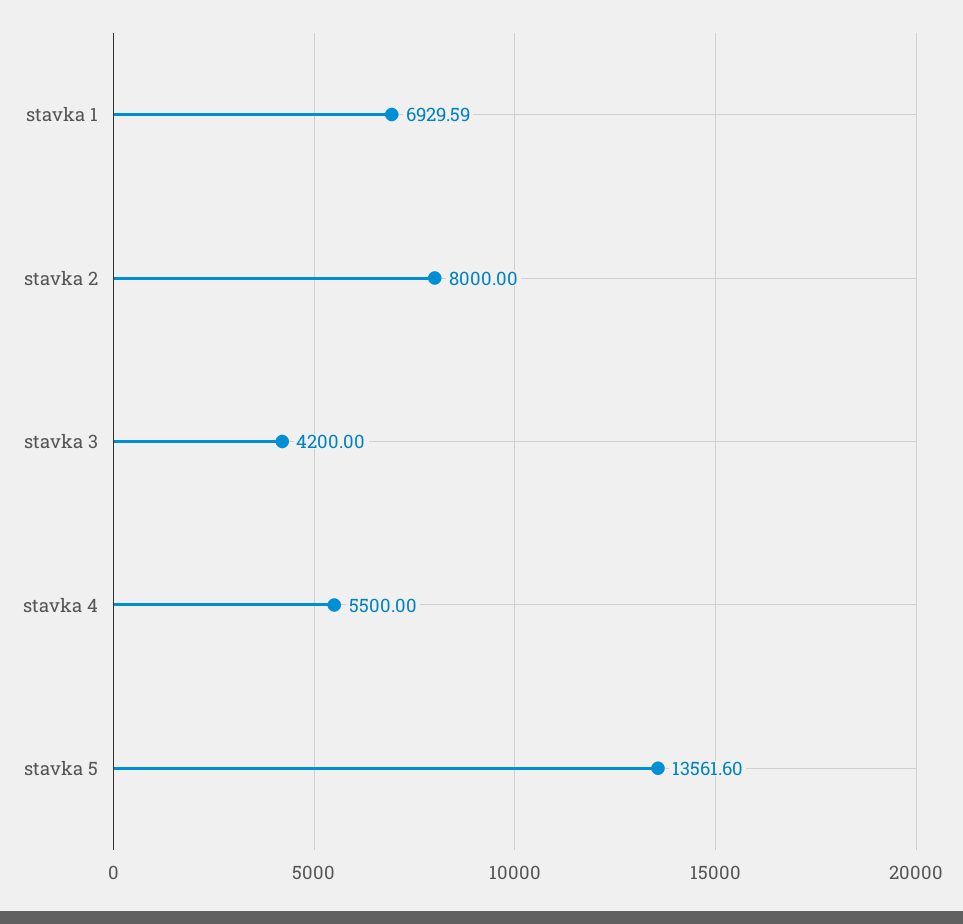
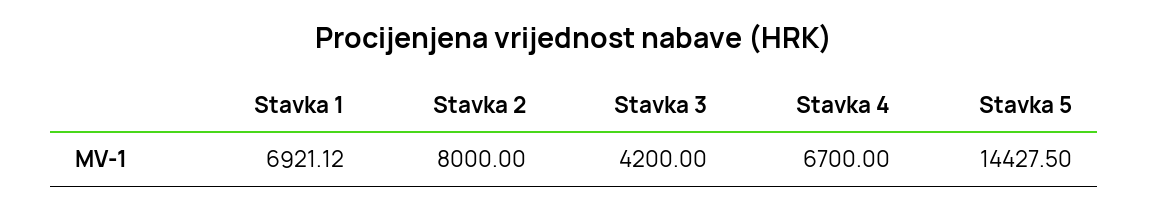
stavka 1: 6929.59 -> 6921.12
stavka 4: 5500 -> 6700
stavka 5: 13561.6 -> 14427.5

